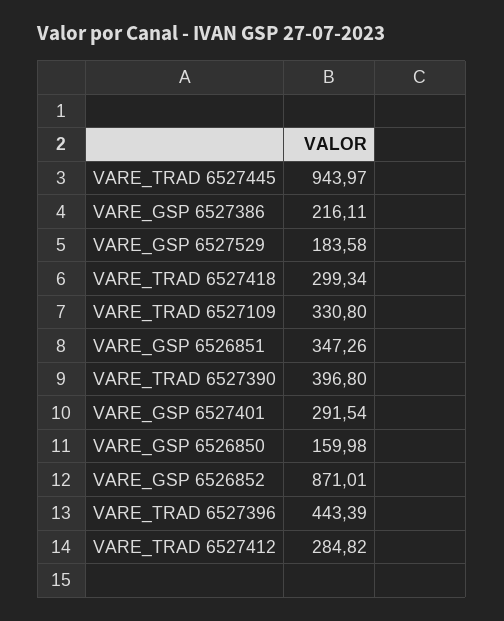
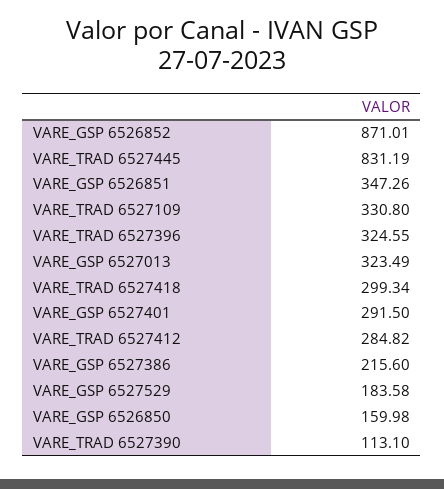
VARE_TRAD 6527445: 943.97 -> 831.19
VARE_GSP 6527386: 216.11 -> 215.6
VARE_TRAD 6527390: 396.8 -> 113.1
VARE_GSP 6527401: 291.54 -> 291.5
VARE_TRAD 6527396: 443.39 -> 324.55
VARE_GSP 6527013: none -> 323.49

